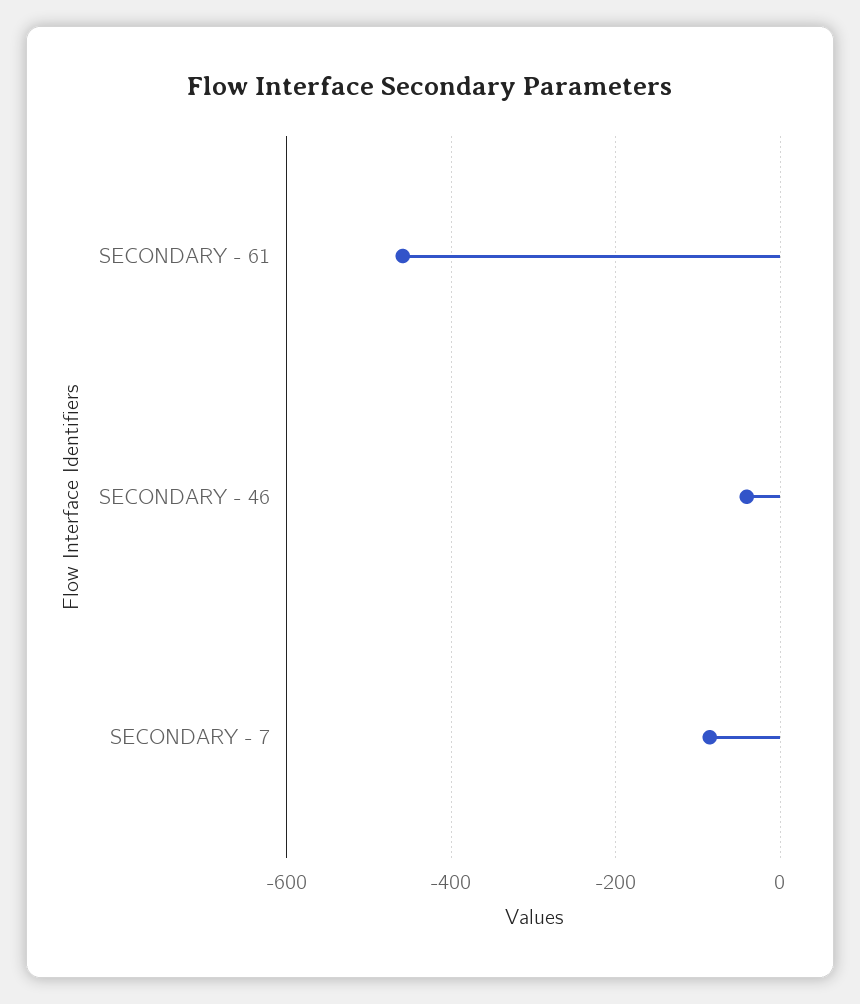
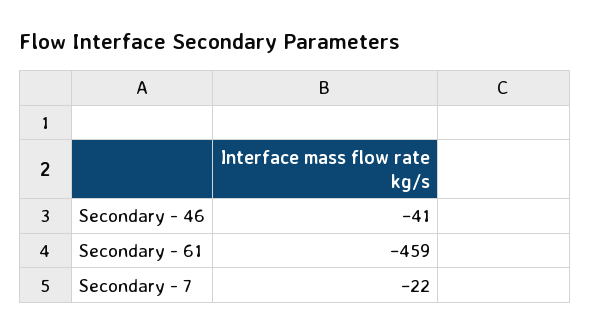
SECONDARY - 7: -80 -> -22

